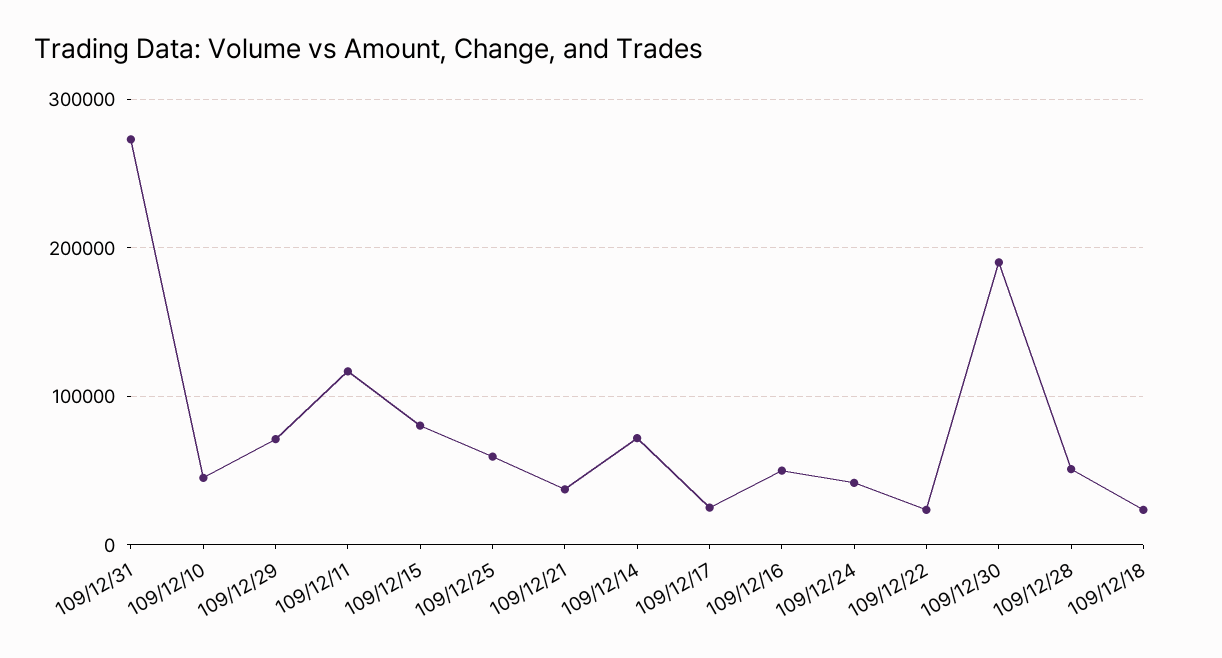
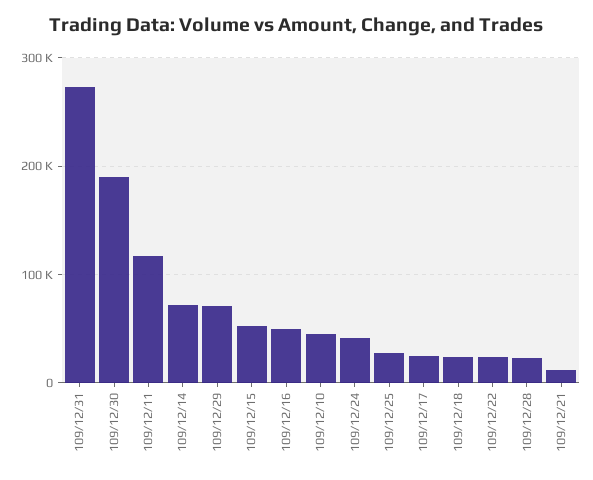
109/12/15: 80000 -> 50000
109/12/25: 60000 -> 30000
109/12/21: 40000 -> 10000
109/12/28: 50000 -> 20000

